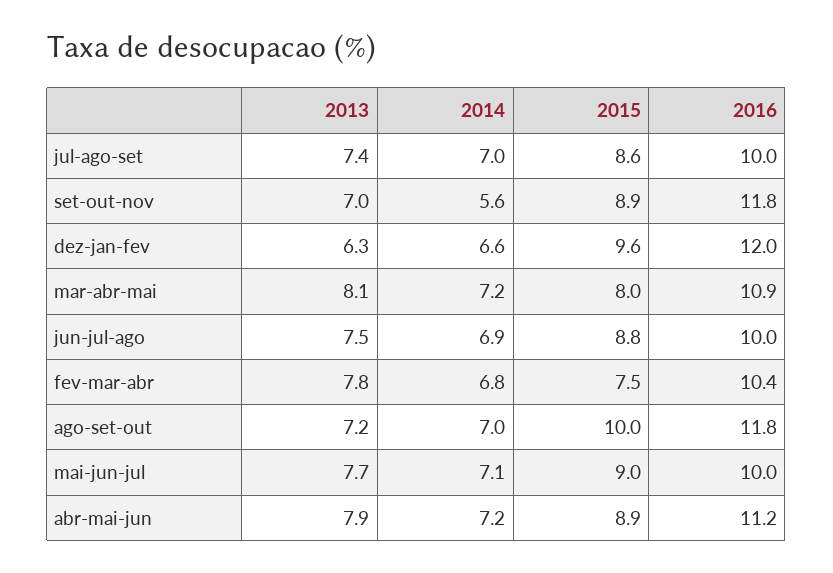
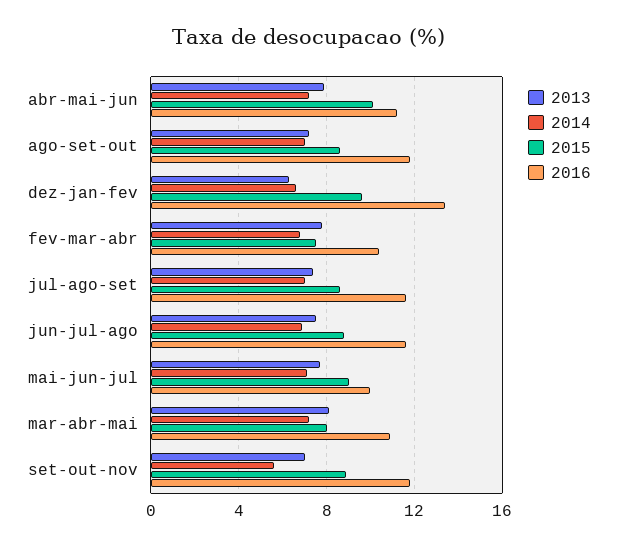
2016, jul-ago-set: 10 -> 11.5
2016, dez-jan-fev: 12 -> 13.5
2016, jun-jul-ago: 10 -> 11.5
2015, ago-set-out: 10 -> 8.5
2015, abr-mai-jun: 8.9 -> 10

